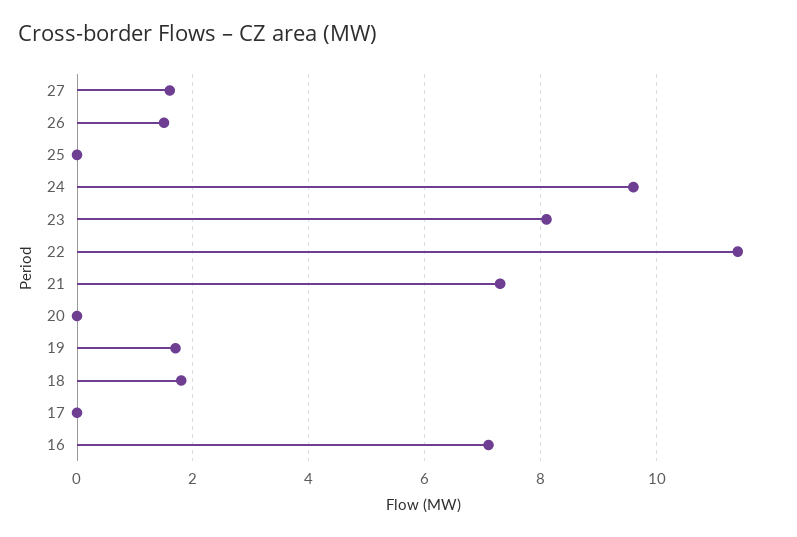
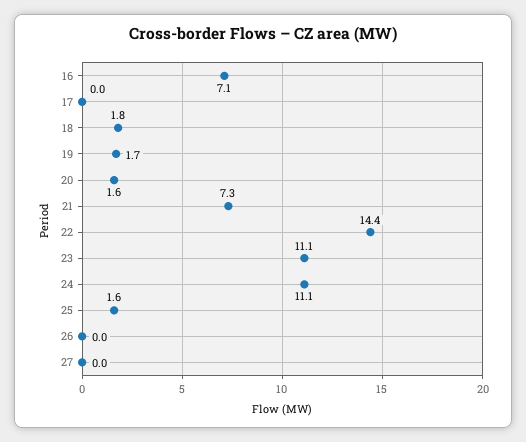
27: 1.5 -> 0
26: 1.5 -> 0
25: 0 -> 1.6
24: 9.5 -> 11.1
23: 8 -> 11.1
22: 11.5 -> 14.4
20: 0 -> 1.6

